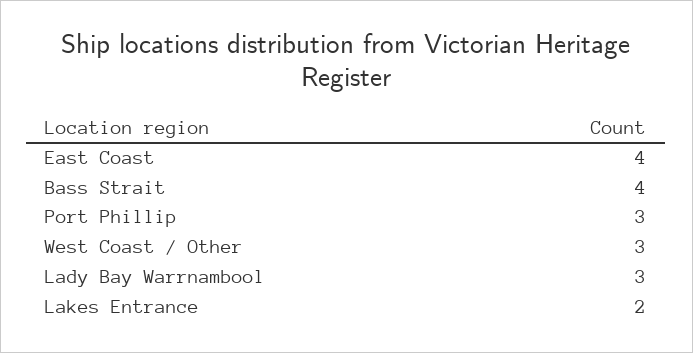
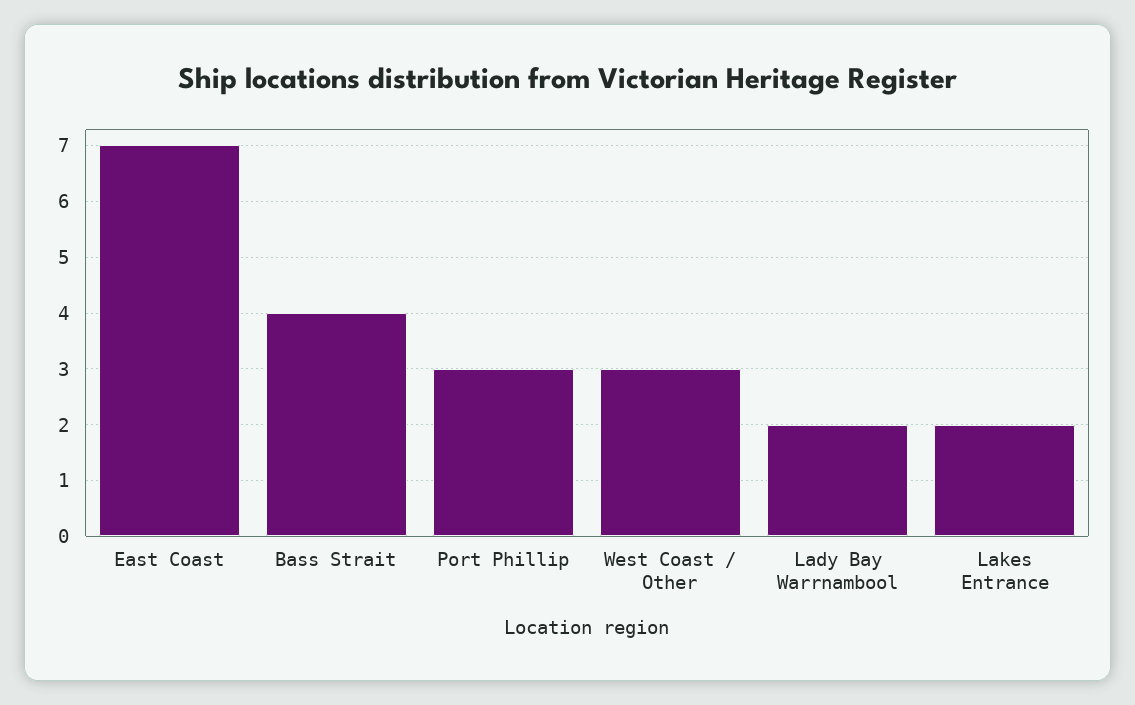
East Coast: 4 -> 7
Lady Bay Warrnambool: 3 -> 2

